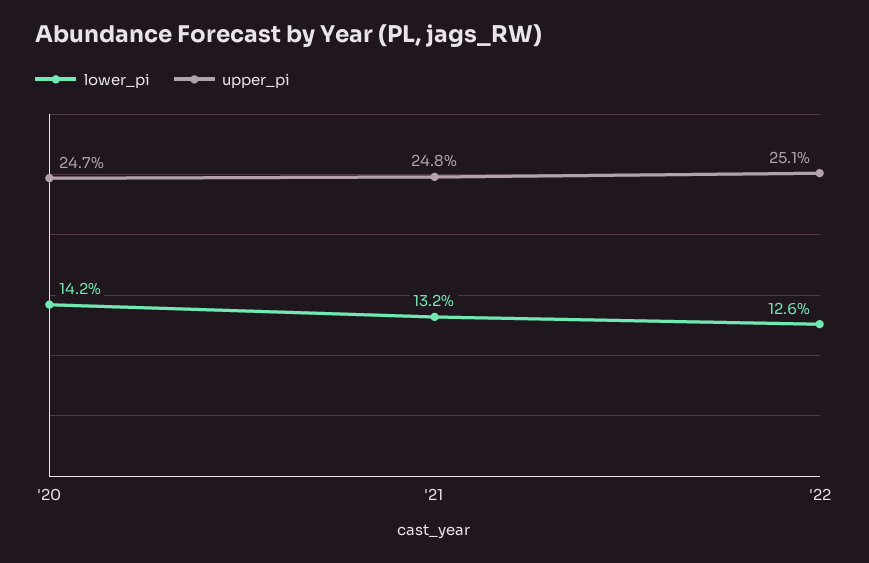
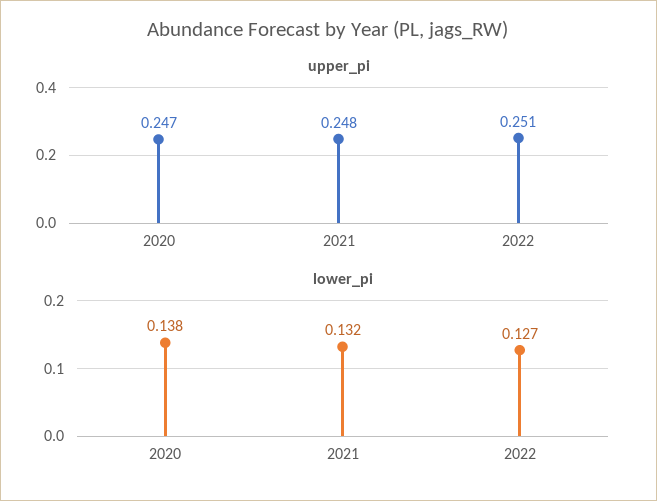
lower_pi, '20: 0.142 -> 0.138
lower_pi, '22: 0.126 -> 0.127

